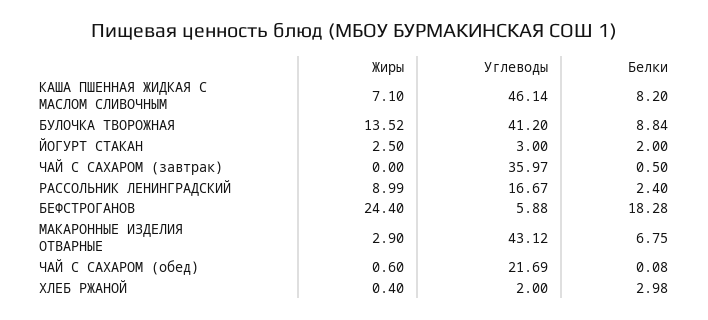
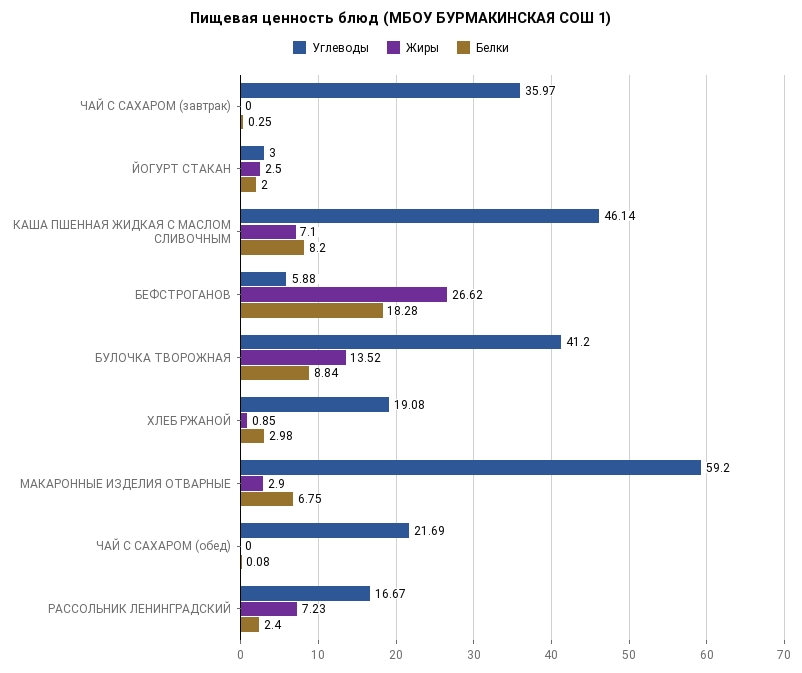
Белки, ЧАЙ С САХАРОМ (завтрак): 0.5 -> 0.25
Жиры, РАССОЛЬНИК ЛЕНИНГРАДСКИЙ: 8.99 -> 7.23
Жиры, БЕФСТРОГАНОВ: 24.4 -> 26.62
Углеводы, МАКАРОННЫЕ ИЗДЕЛИЯ ОТВАРНЫЕ: 43.12 -> 59.2
Жиры, ЧАЙ С САХАРОМ (обед): 0.6 -> 0
Жиры, ХЛЕБ РЖАНОЙ: 0.4 -> 0.85
Углеводы, ХЛЕБ РЖАНОЙ: 2 -> 19.08

